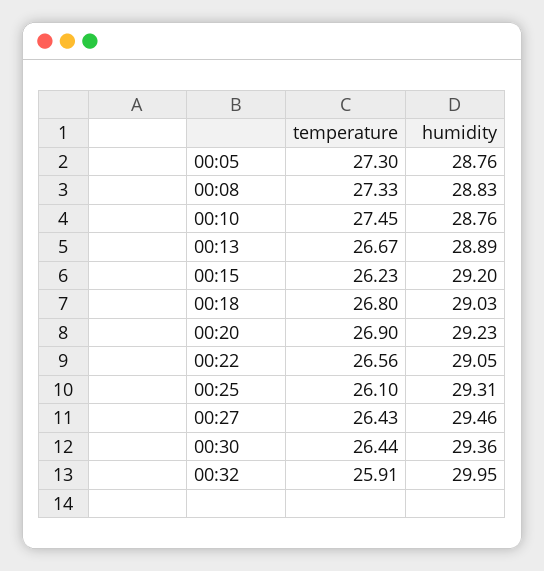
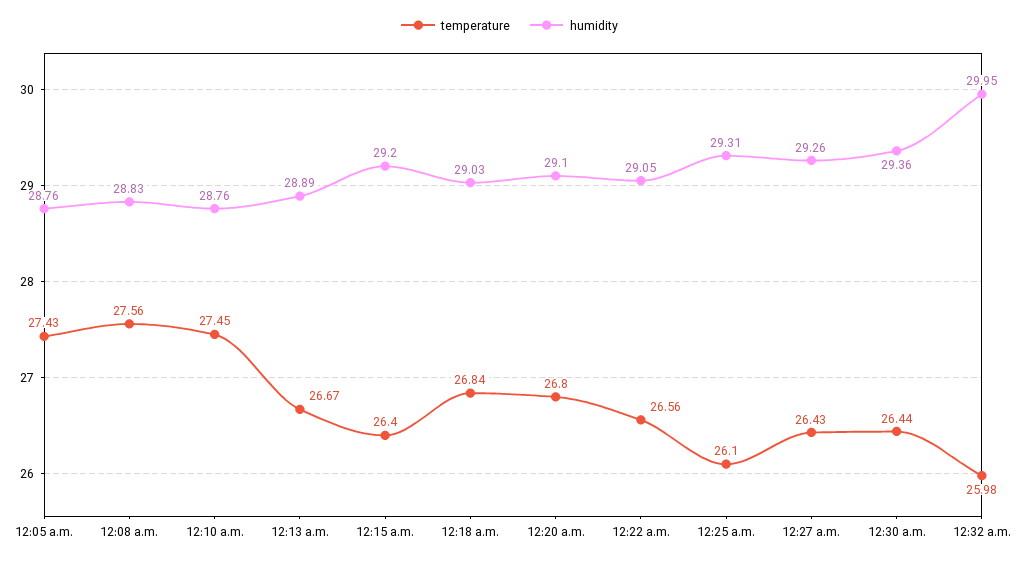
temperature, 00:05: 27.3 -> 27.43
temperature, 00:08: 27.33 -> 27.56
temperature, 00:15: 26.23 -> 26.4
temperature, 00:18: 26.8 -> 26.84
temperature, 00:20: 26.9 -> 26.8
humidity, 00:20: 29.23 -> 29.1
humidity, 00:27: 29.46 -> 29.26
temperature, 00:32: 25.91 -> 25.98

